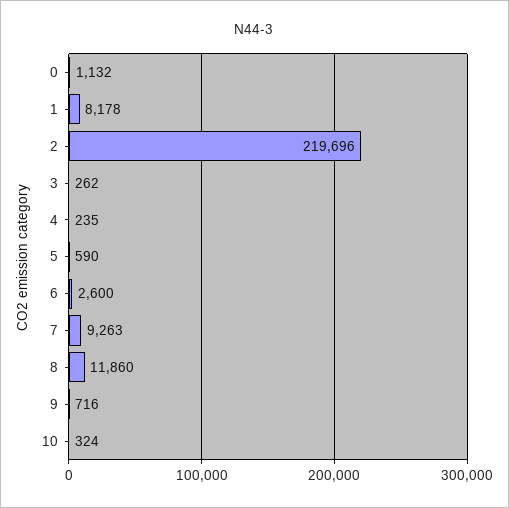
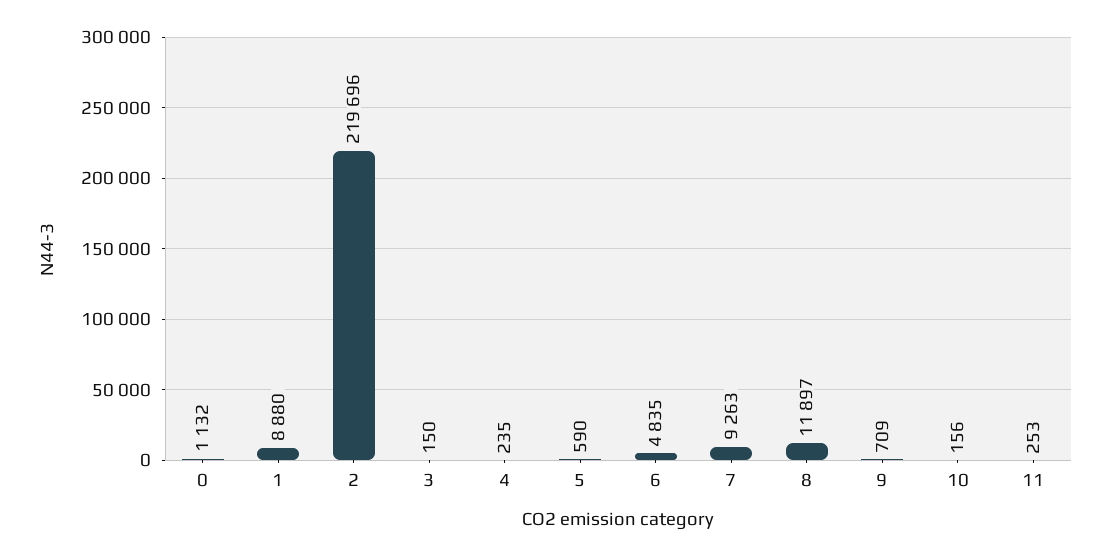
1: 8178 -> 8880
3: 262 -> 150
6: 2600 -> 4835
8: 11860 -> 11897
9: 716 -> 709
10: 324 -> 156
11: none -> 253

